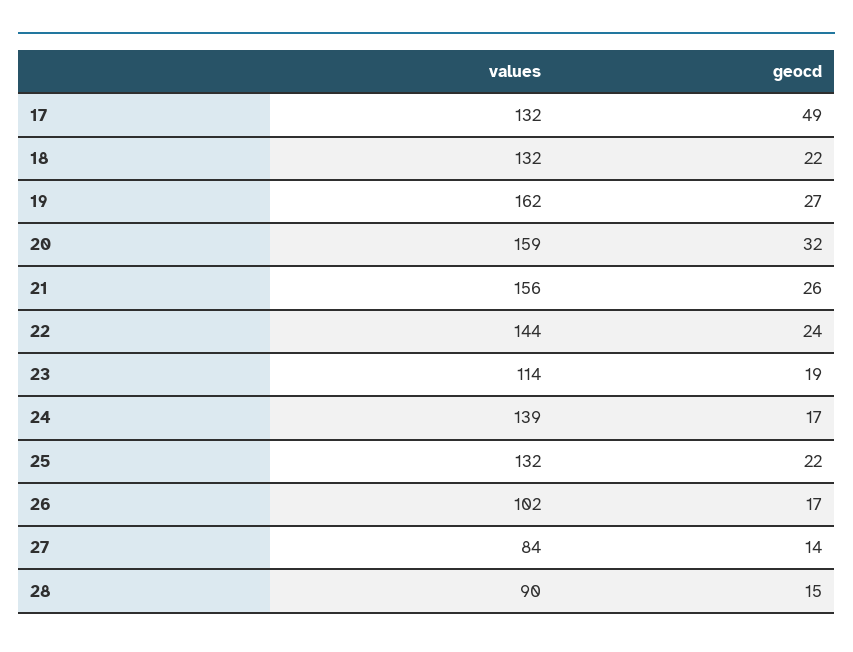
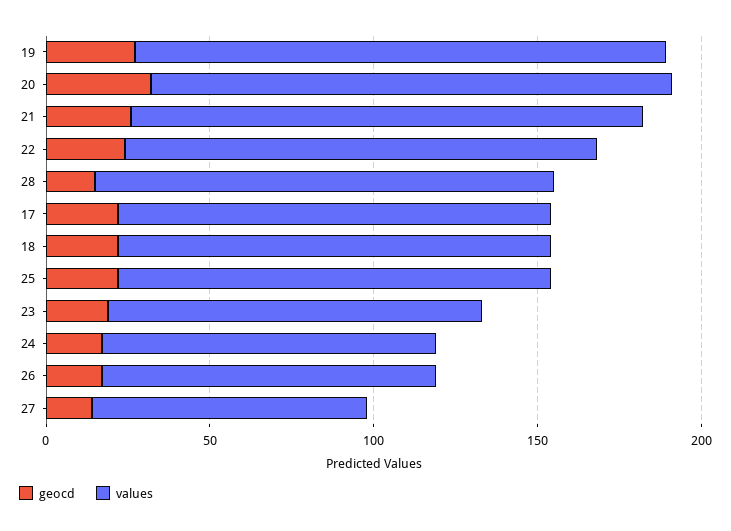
geocd, 17: 49 -> 20
values, 24: 139 -> 100
values, 28: 90 -> 140

